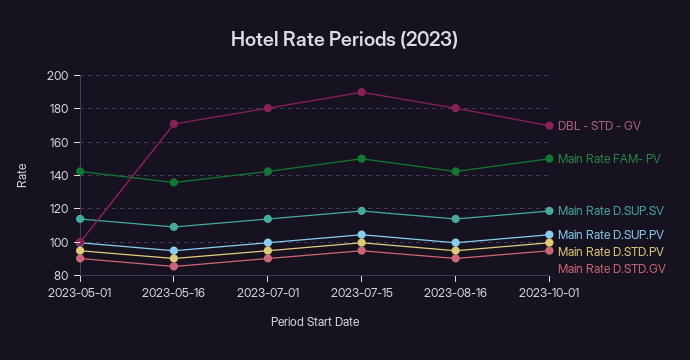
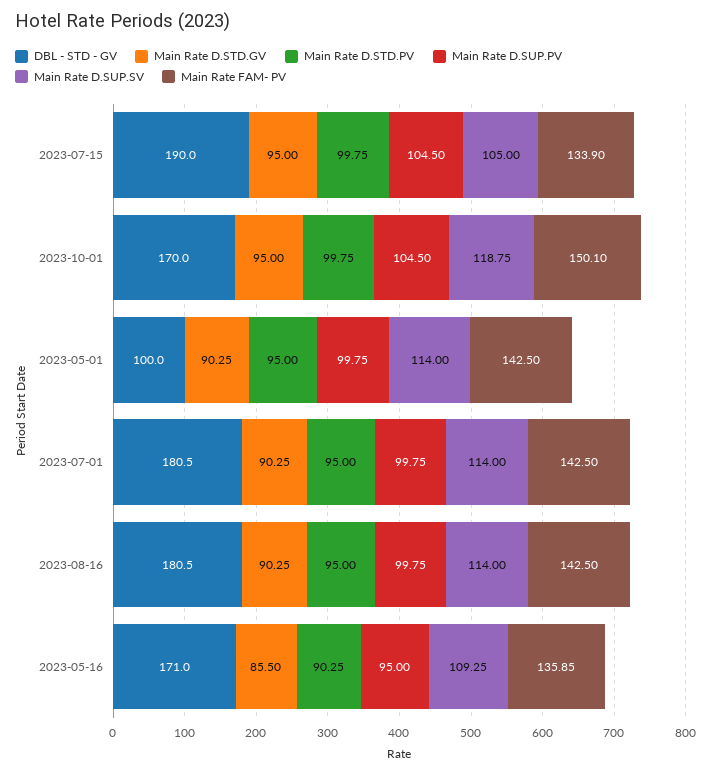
Main Rate FAM- PV, 2023-07-15: 150 -> 133.9
Main Rate D.SUP.SV, 2023-07-15: 120 -> 105

